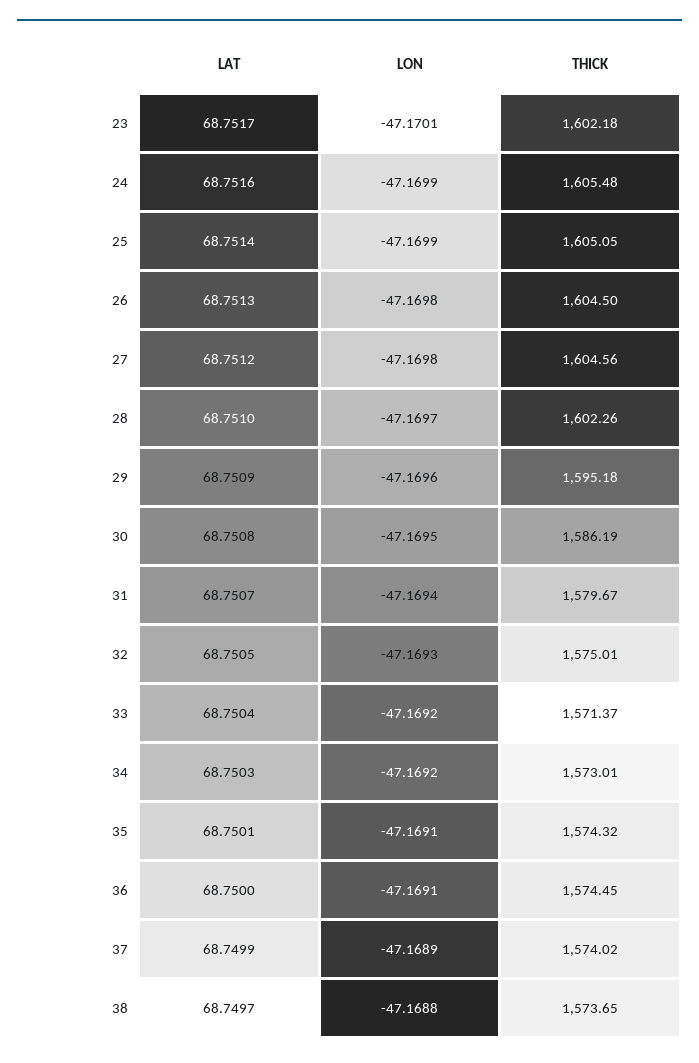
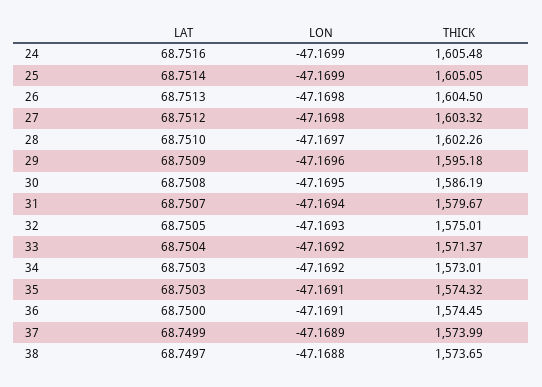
LAT, 23: 68.7517 -> none
LON, 23: -47.1701 -> none
THICK, 23: 1602.18 -> none
THICK, 27: 1604.56 -> 1603.32
LAT, 35: 68.7501 -> 68.7503
THICK, 37: 1574.02 -> 1573.99

